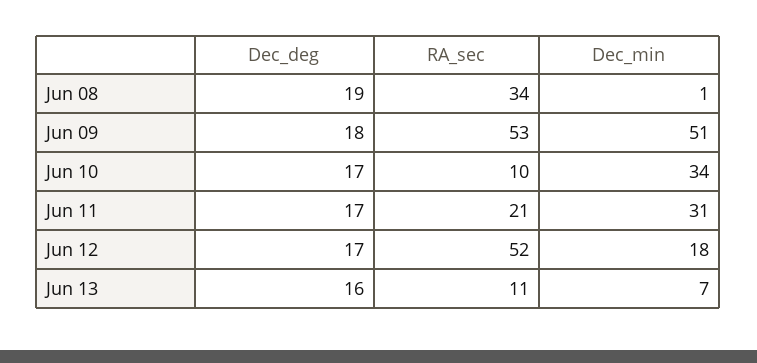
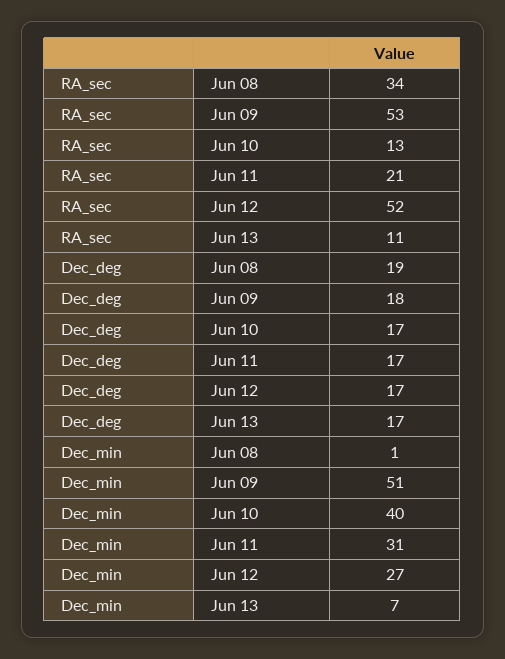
RA_sec, Jun 10: 10 -> 13
Dec_min, Jun 10: 34 -> 40
Dec_min, Jun 12: 18 -> 27
Dec_deg, Jun 13: 16 -> 17

